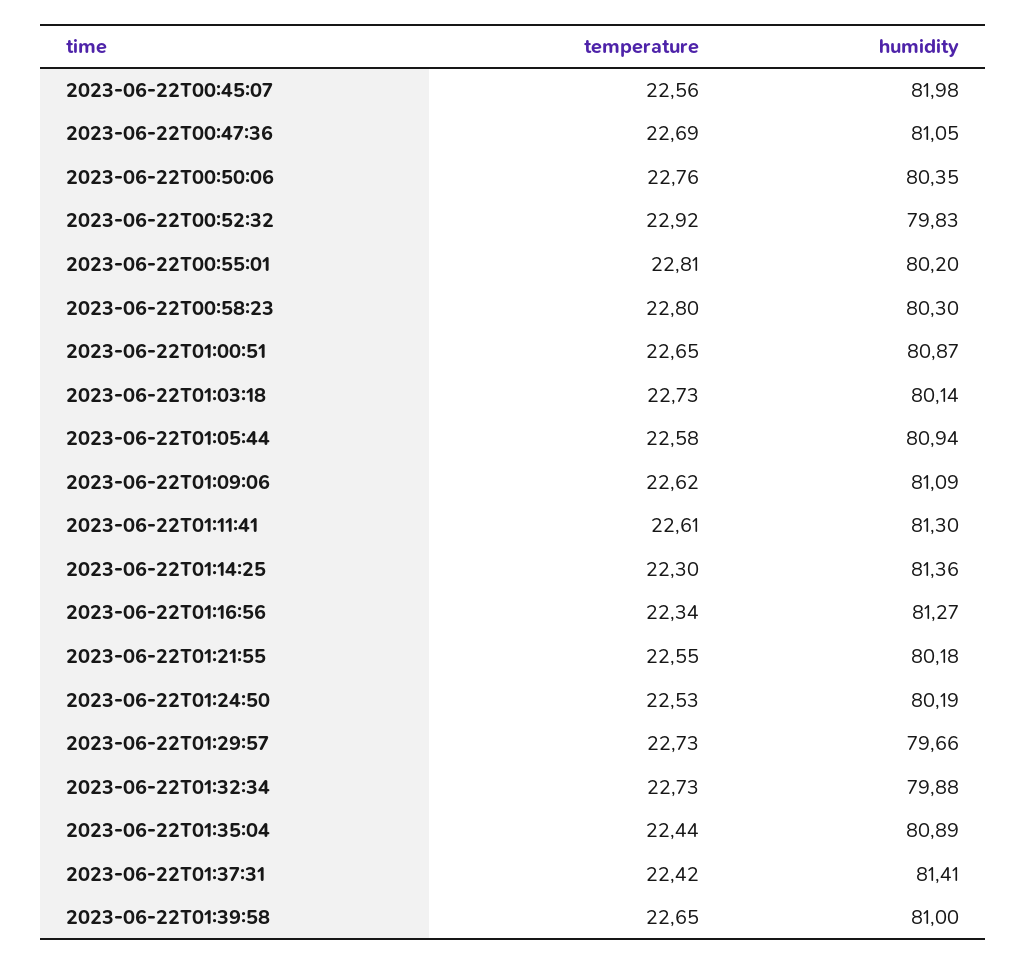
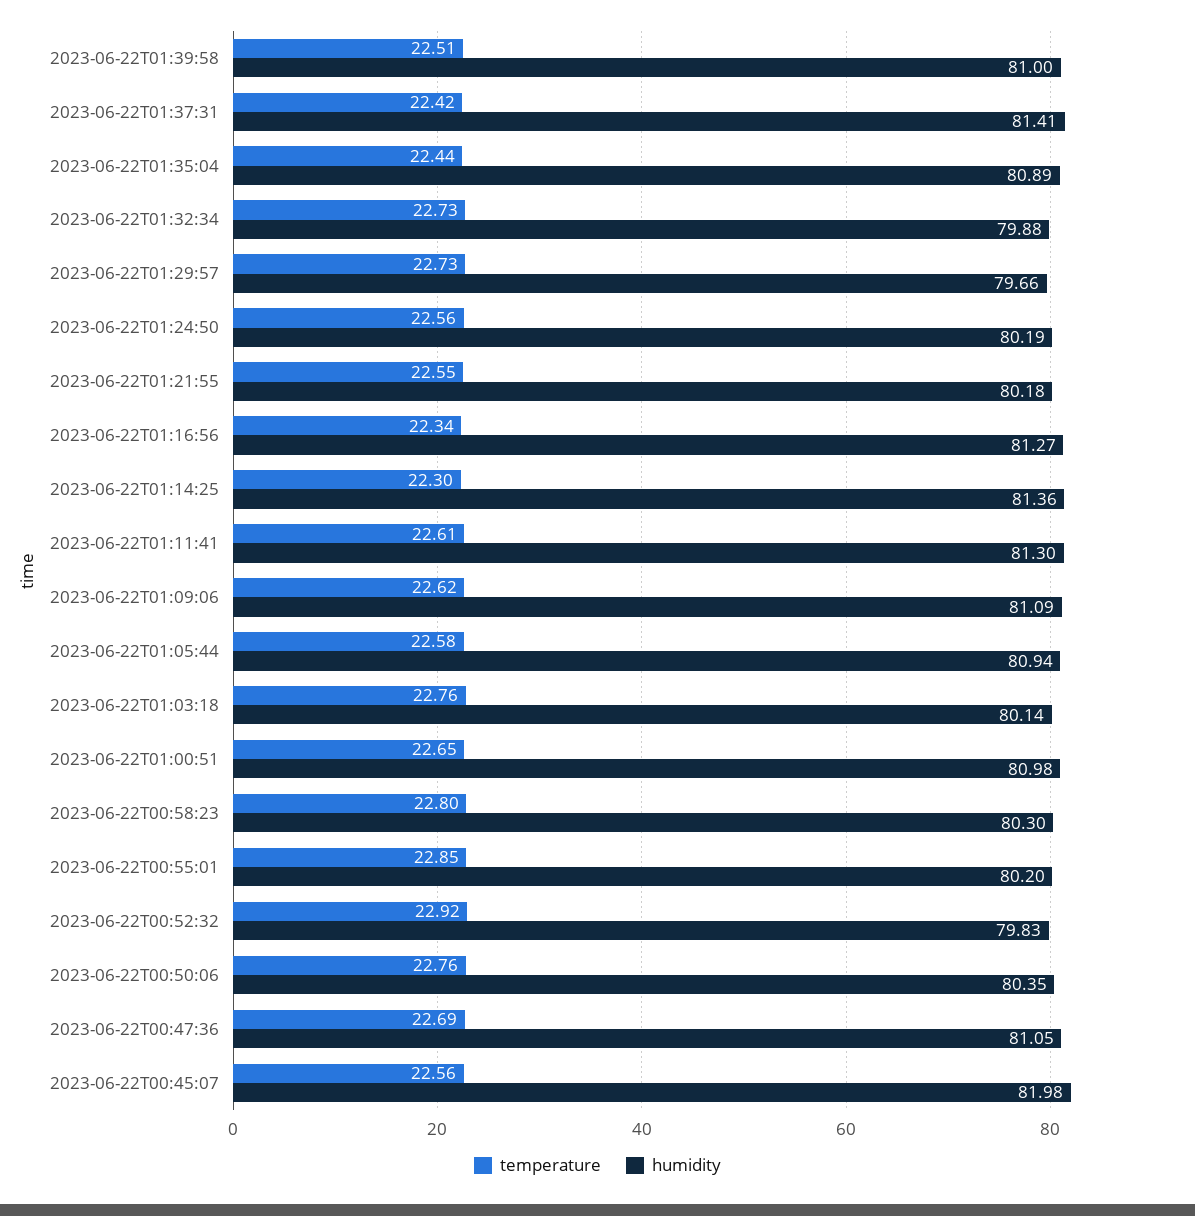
temperature, 2023-06-22T00:55:01: 22.81 -> 22.85
humidity, 2023-06-22T01:00:51: 80.87 -> 80.98
temperature, 2023-06-22T01:03:18: 22.73 -> 22.76
temperature, 2023-06-22T01:24:50: 22.53 -> 22.56
temperature, 2023-06-22T01:39:58: 22.65 -> 22.51

